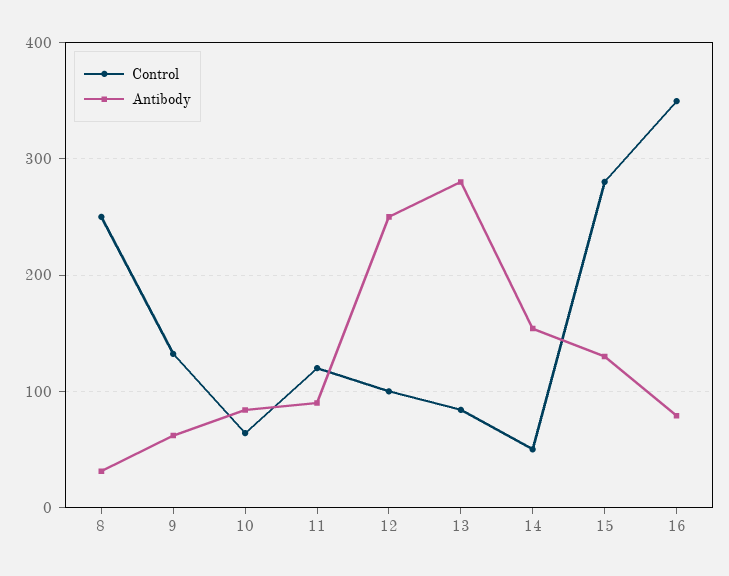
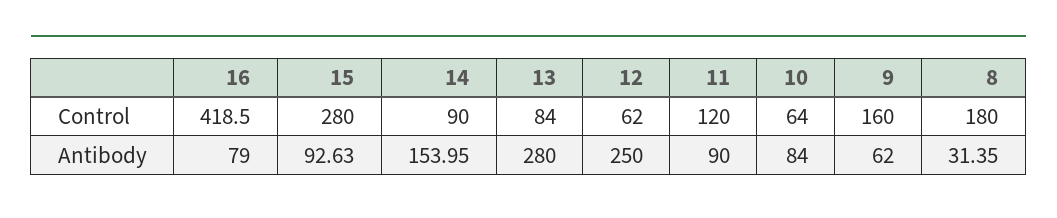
Control, 8: 250 -> 180
Control, 9: 130 -> 160
Control, 12: 100 -> 62
Control, 14: 50 -> 90
Antibody, 15: 130 -> 92.63
Control, 16: 350 -> 418.5

